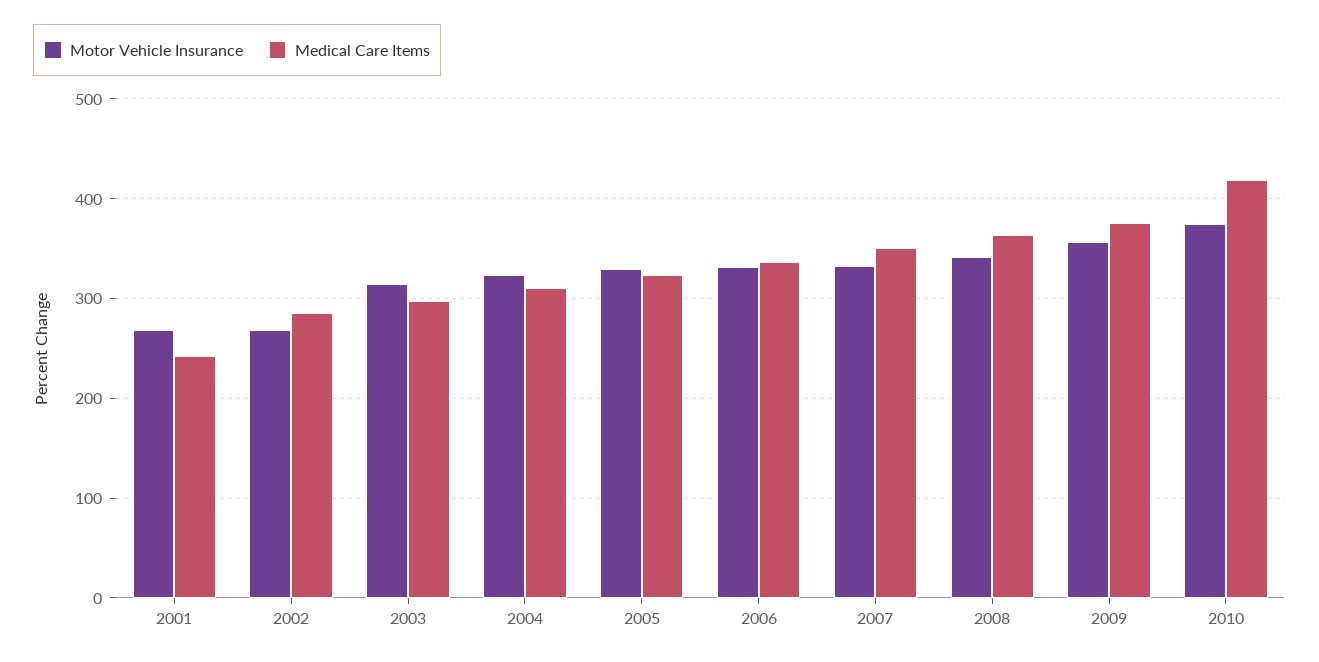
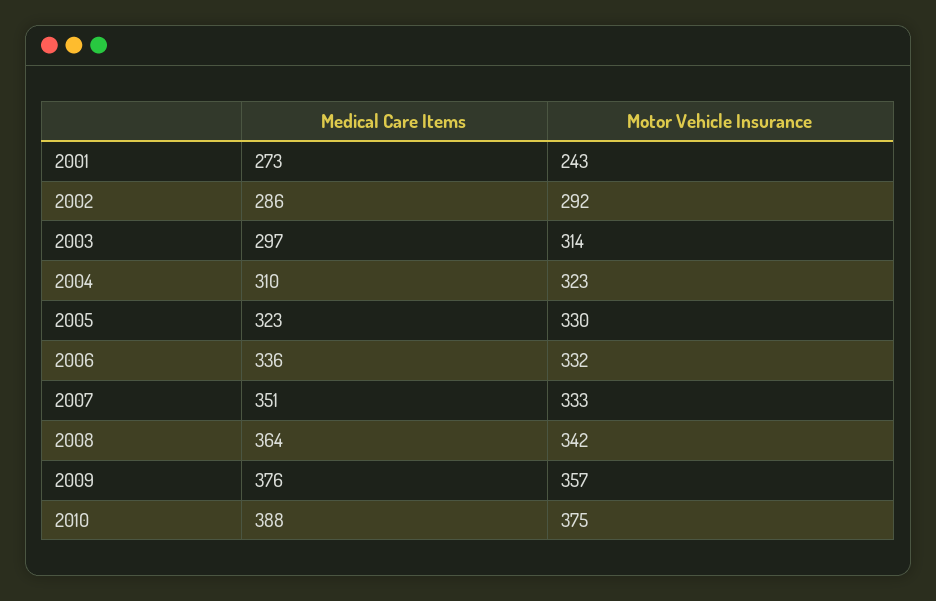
Motor Vehicle Insurance, 2001: 270 -> 243
Medical Care Items, 2001: 240 -> 273
Motor Vehicle Insurance, 2002: 270 -> 292
Medical Care Items, 2010: 420 -> 388

